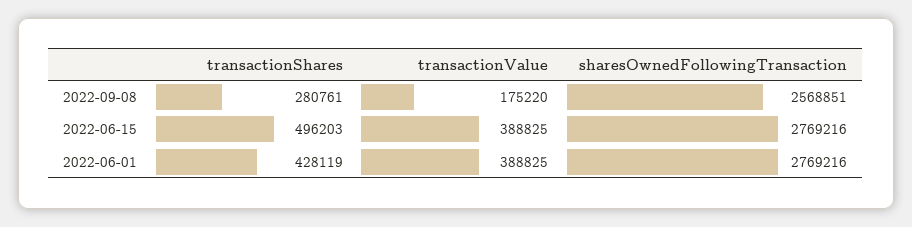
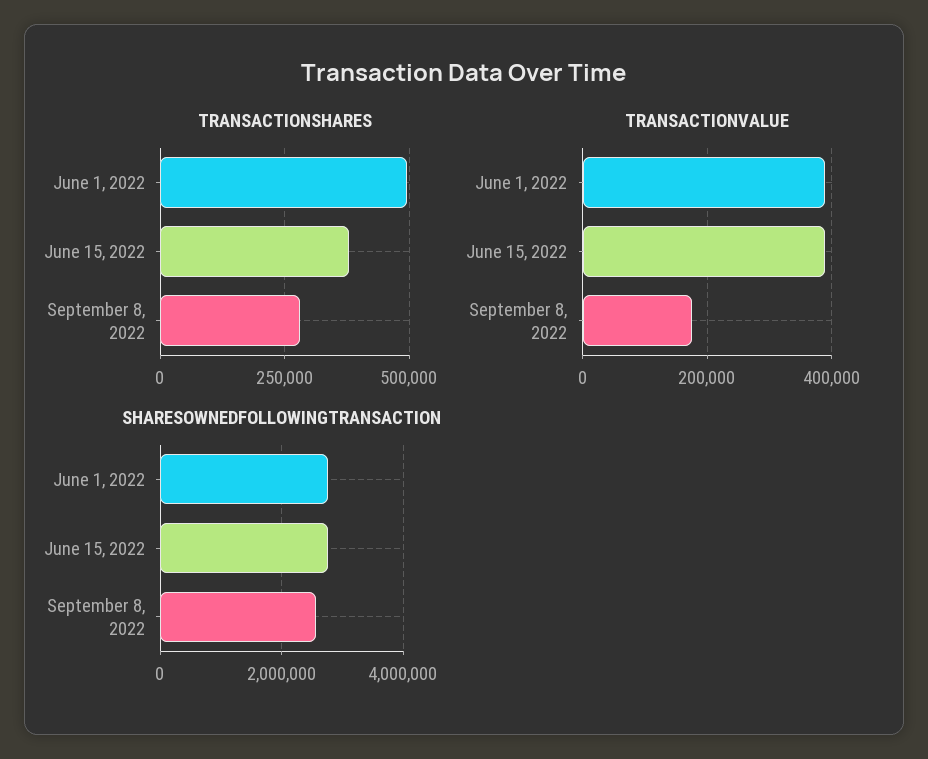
transactionShares, 2022-06-15: 496203 -> 375000
transactionShares, 2022-06-01: 428119 -> 500000

